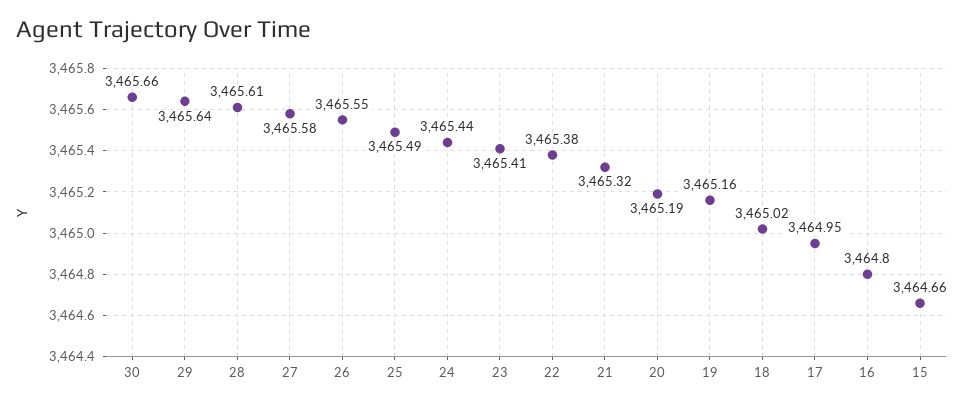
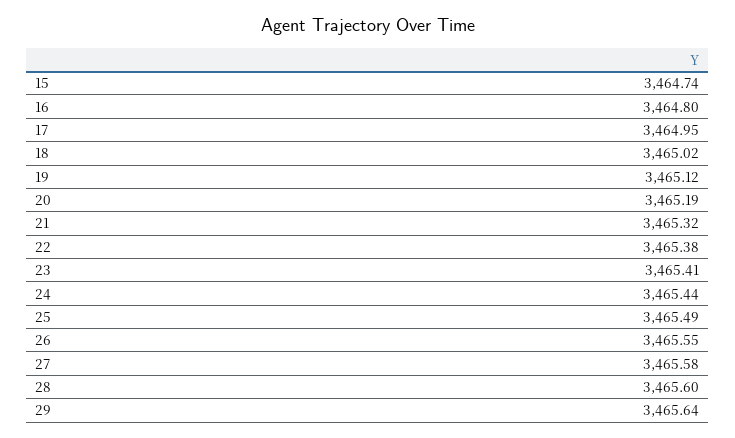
30: 3465.66 -> none
28: 3465.61 -> 3465.6
19: 3465.16 -> 3465.12
15: 3464.66 -> 3464.74

